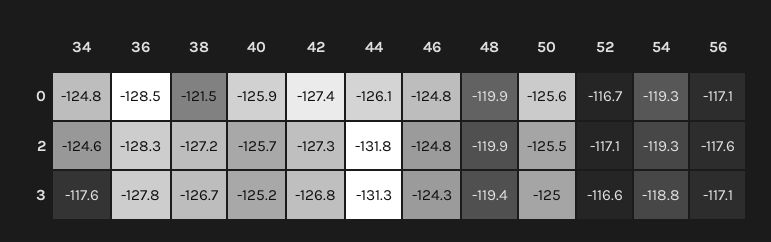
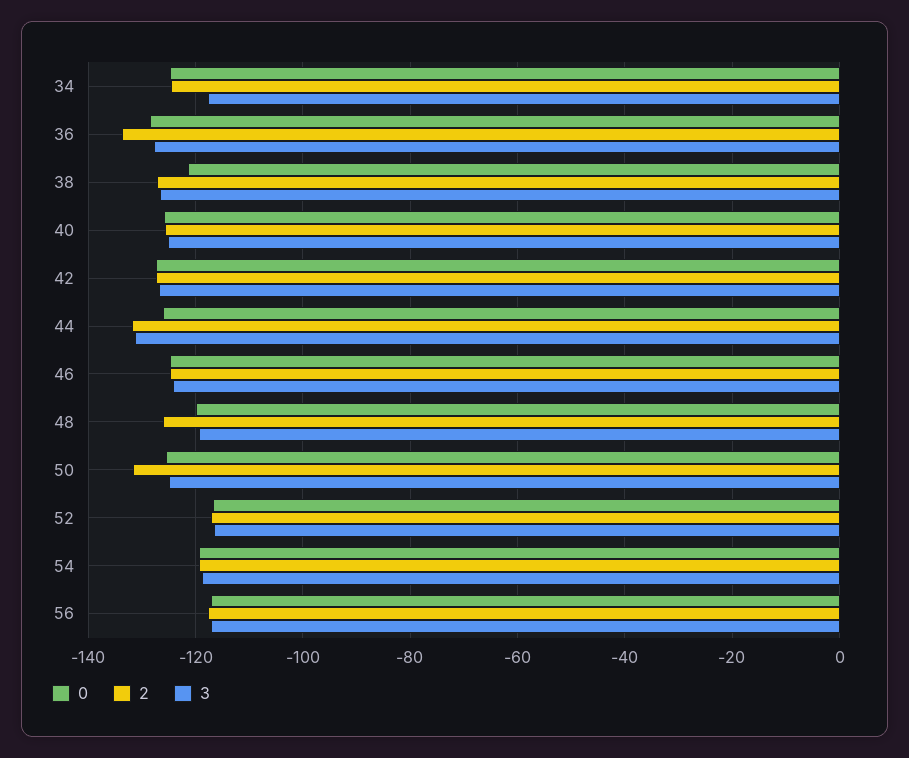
2, 36: -128.3 -> -134
2, 48: -119.9 -> -126
2, 50: -125.5 -> -132

